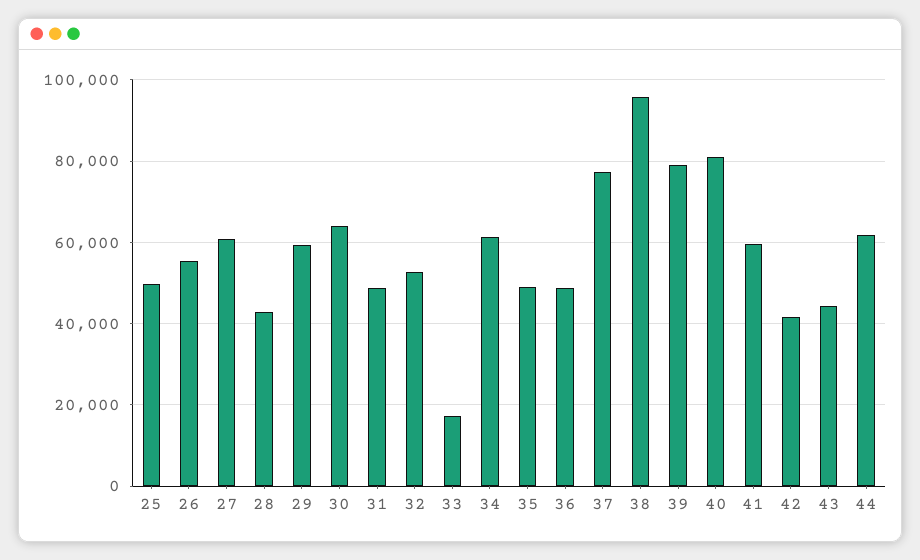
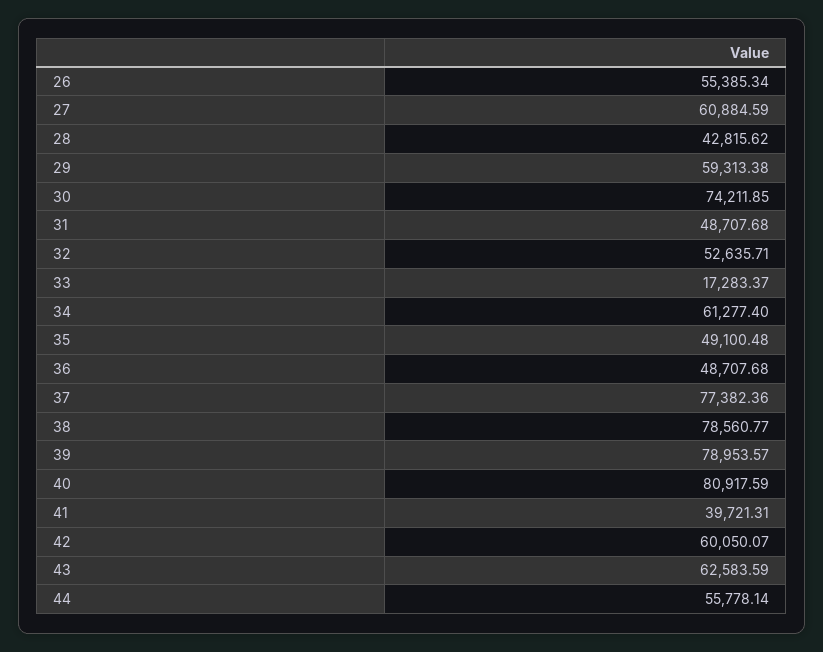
25: 50000 -> none
30: 64000 -> 74211.85
38: 96000 -> 78560.77
41: 60000 -> 39721.31
42: 42000 -> 60050.07
43: 44000 -> 62583.59
44: 62000 -> 55778.14

